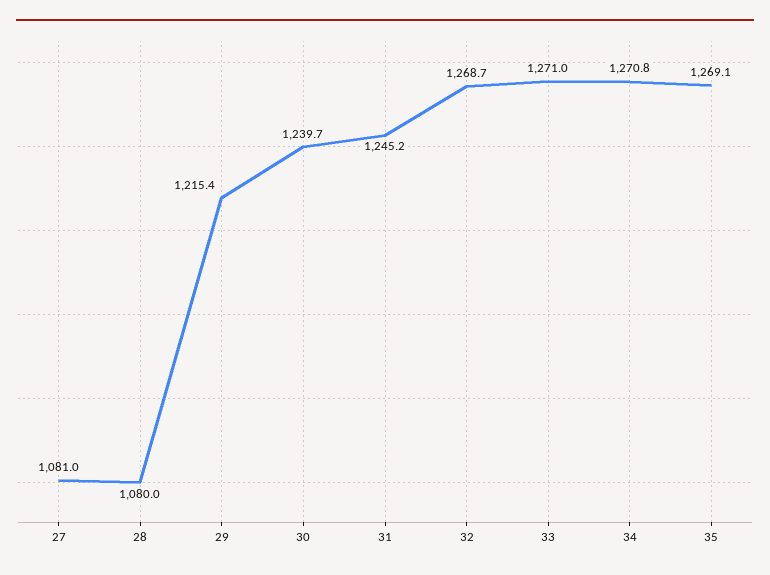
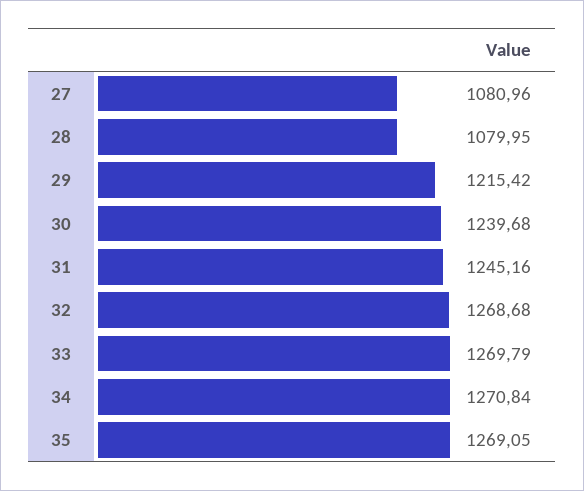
33: 1271 -> 1269.79

